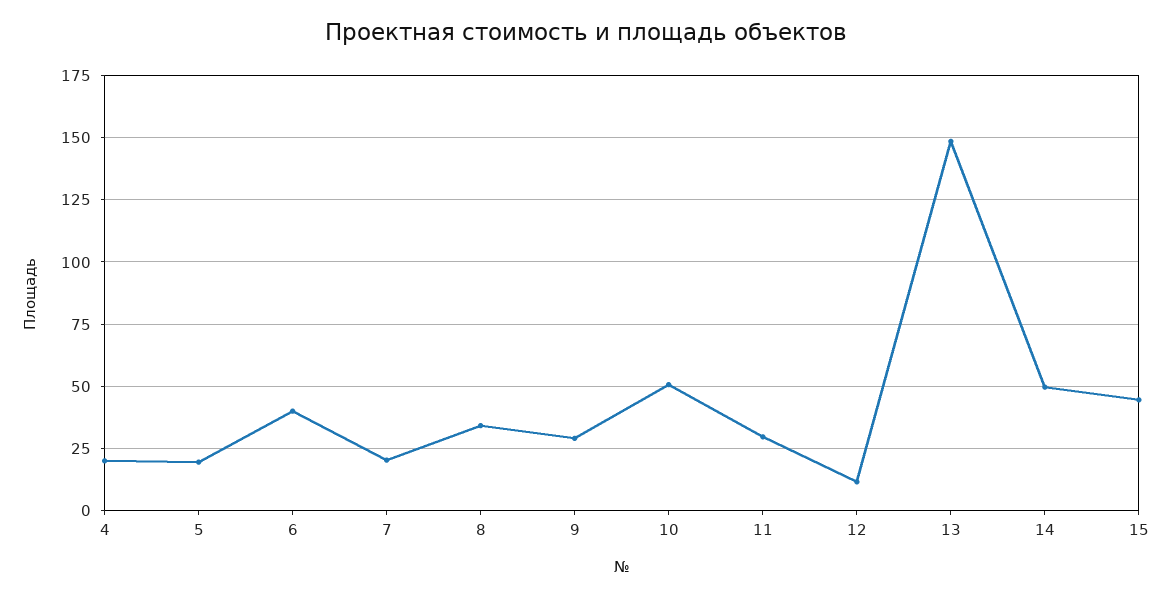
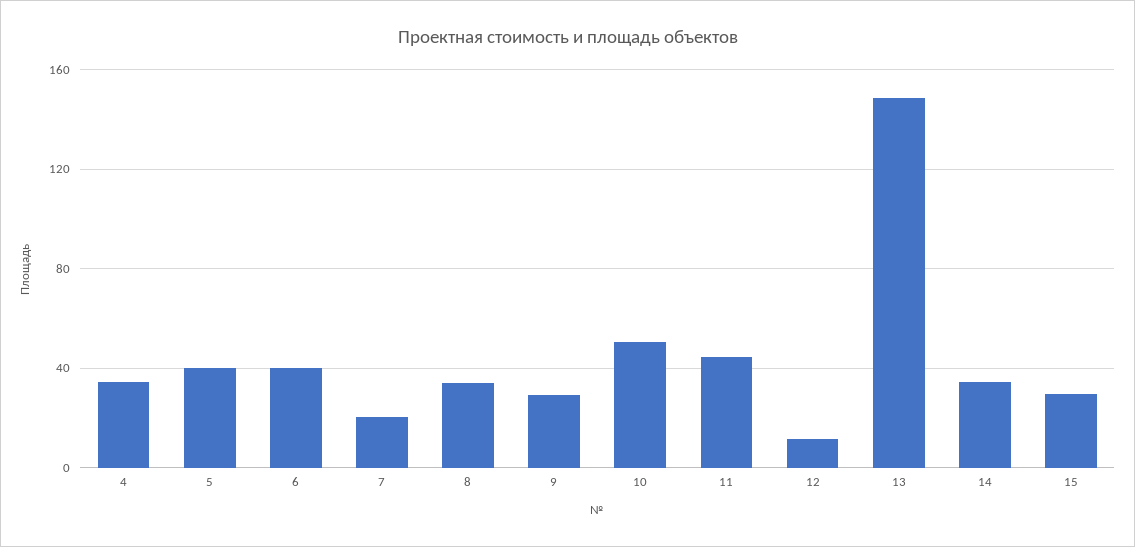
4: 20 -> 35
5: 20 -> 40
11: 30 -> 45
14: 50 -> 35
15: 45 -> 30

